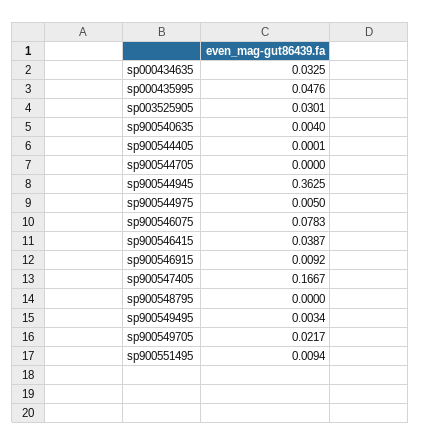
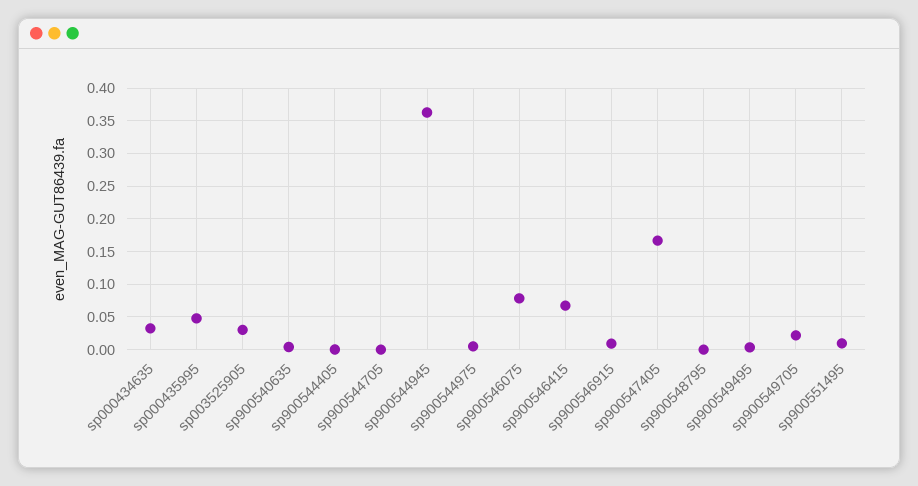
sp900546415: 0.0387 -> 0.07

